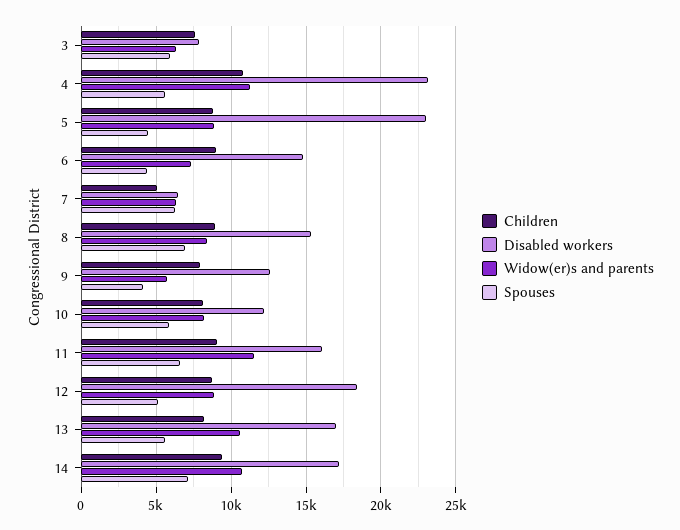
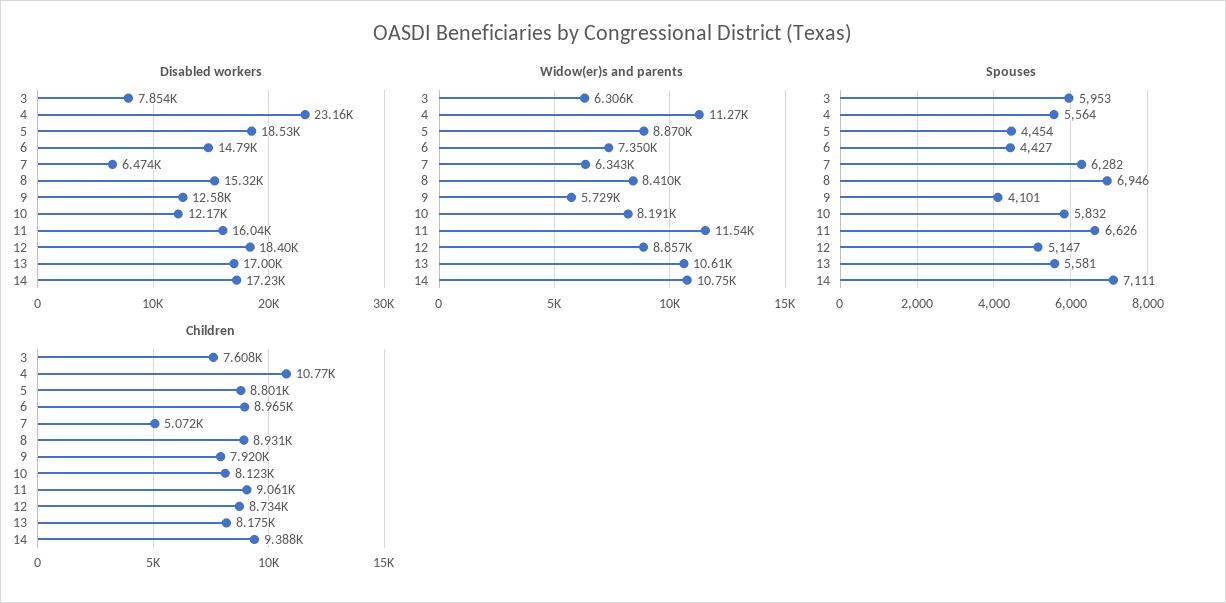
Disabled workers, 5: 23000 -> 18530

